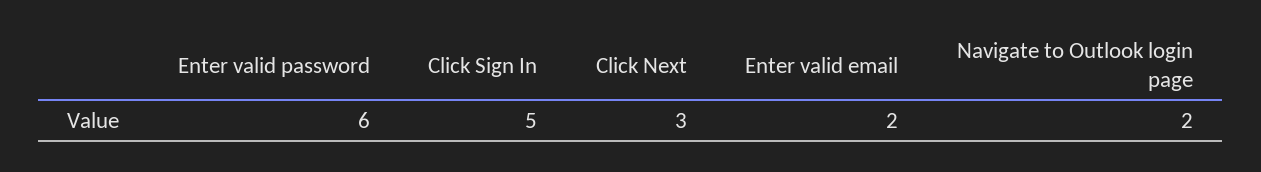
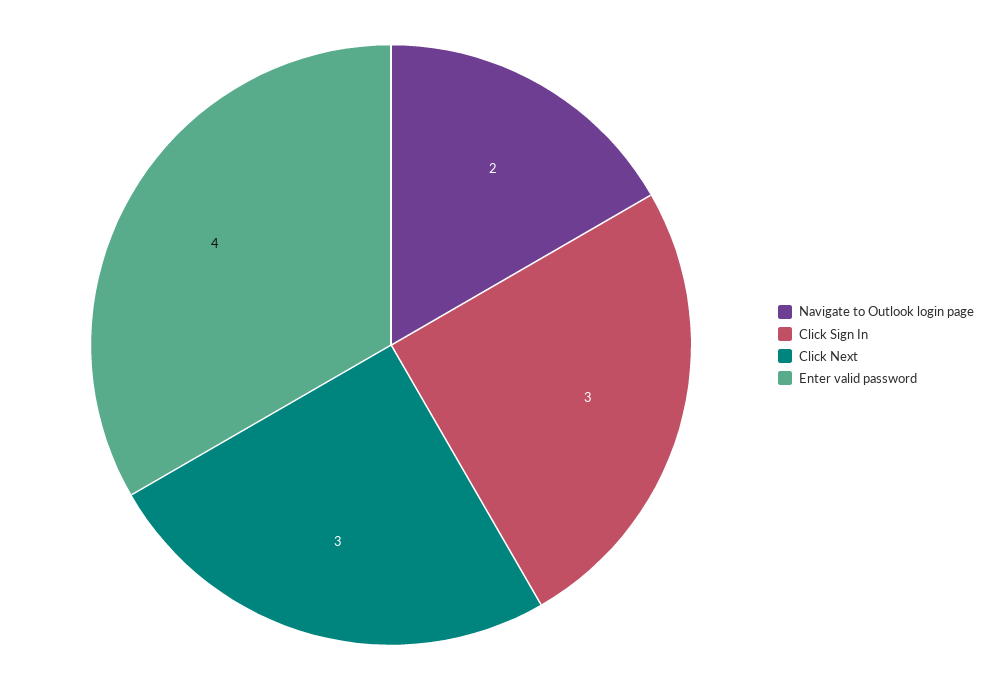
Enter valid password: 6 -> 4
Click Sign In: 5 -> 3
Enter valid email: 2 -> none

